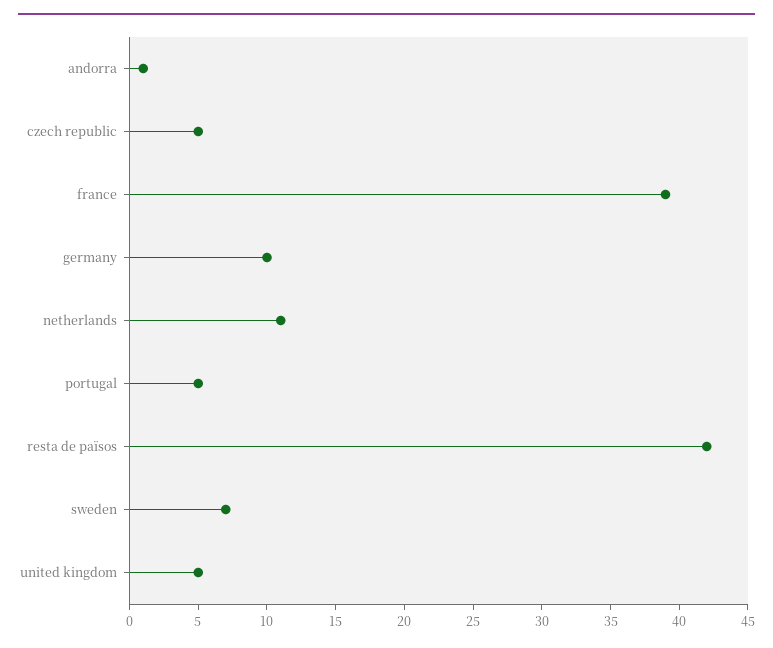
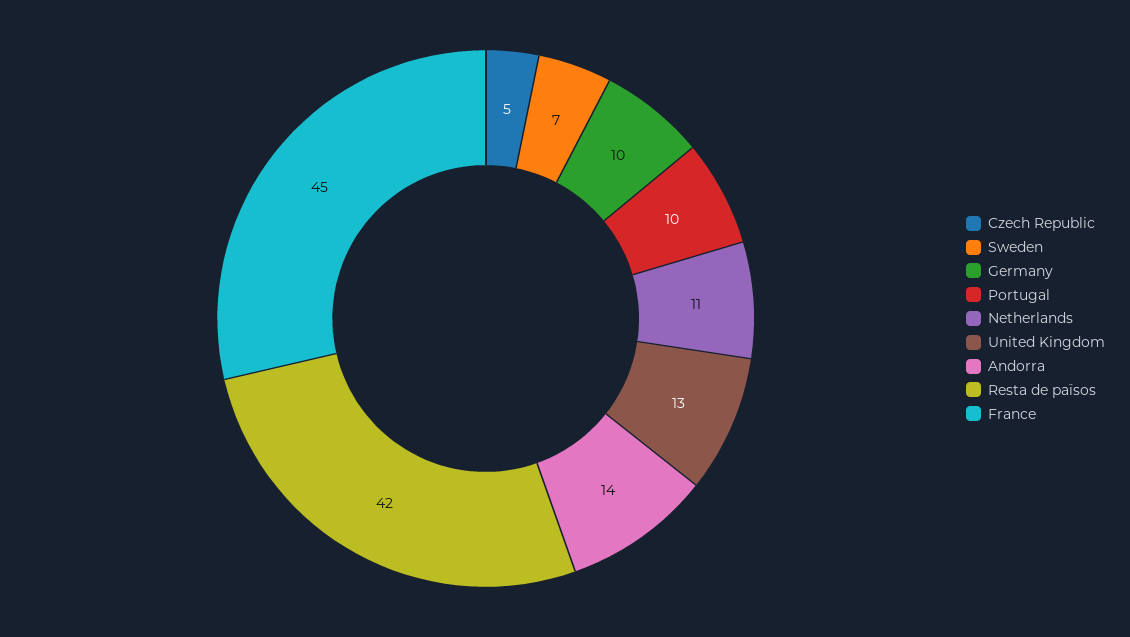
andorra: 1 -> 14
france: 39 -> 45
portugal: 5 -> 10
united kingdom: 5 -> 13

